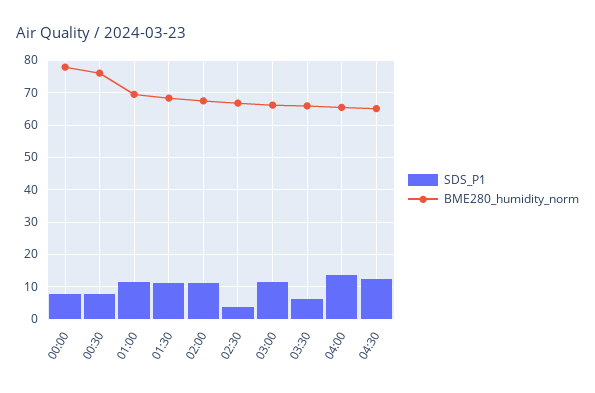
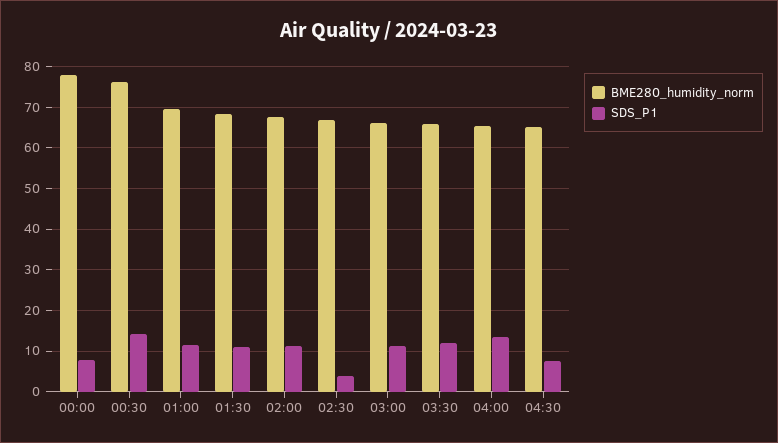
SDS_P1, 00:30: 8 -> 14
SDS_P1, 03:30: 6 -> 12
SDS_P1, 04:30: 12 -> 8

